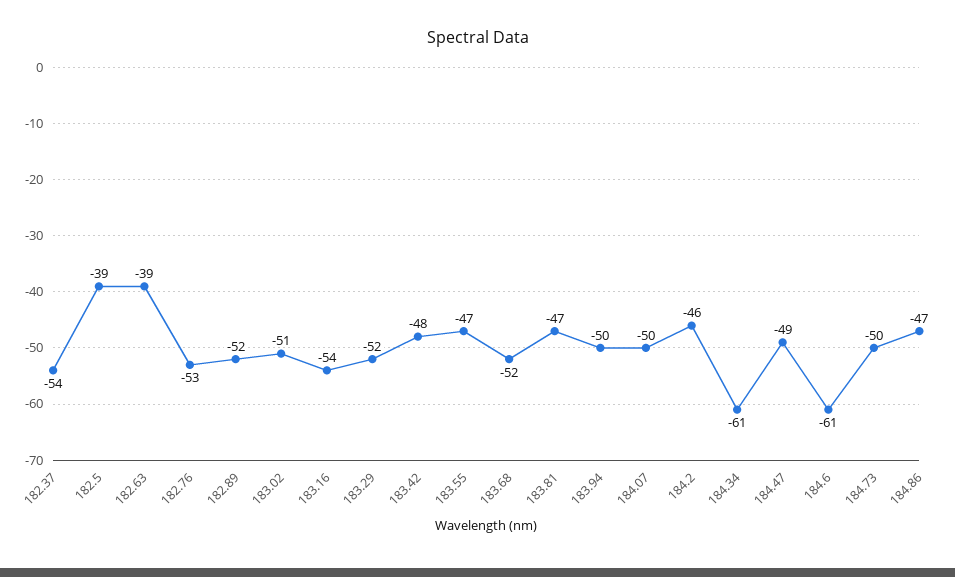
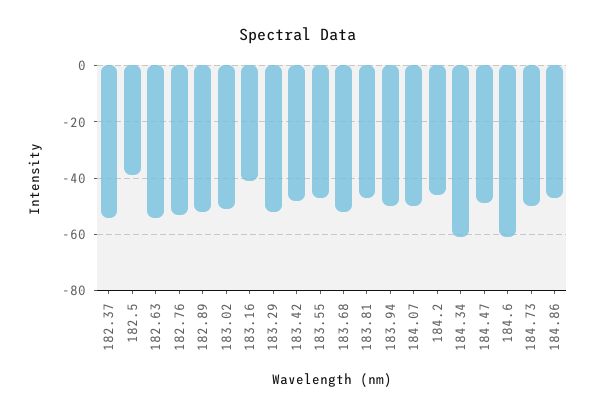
182.63: -39 -> -55
183.16: -54 -> -40

